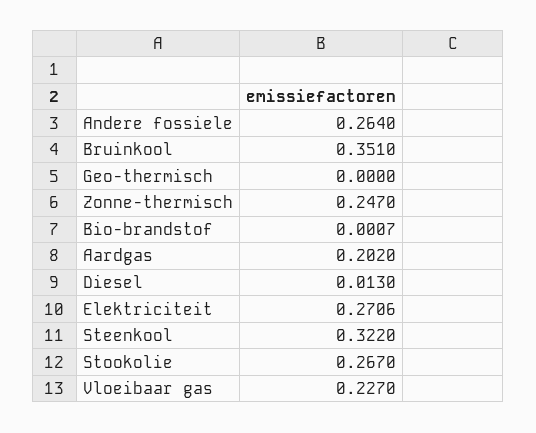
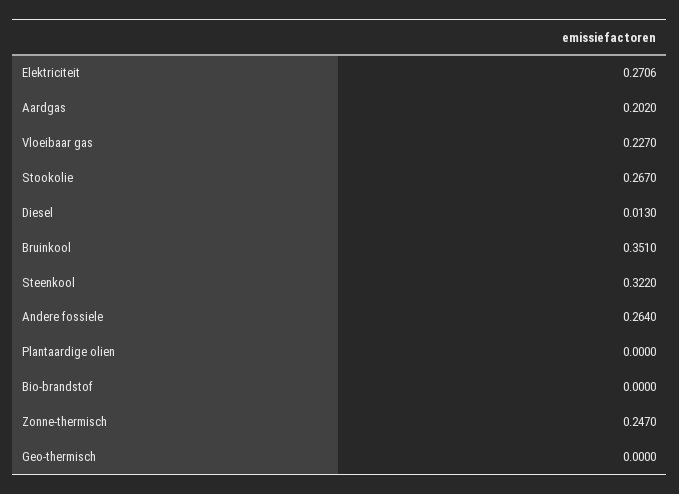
Bio-brandstof: 0.0007 -> 0
Plantaardige olien: none -> 0

